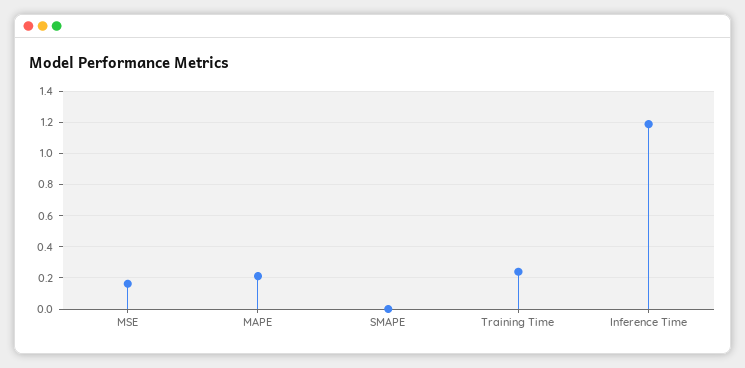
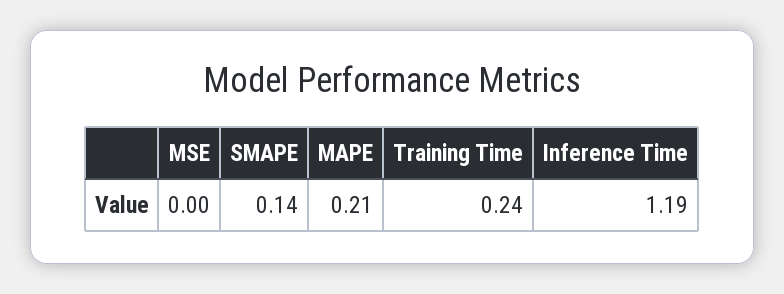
MSE: 0.15 -> 0
SMAPE: 0 -> 0.14

